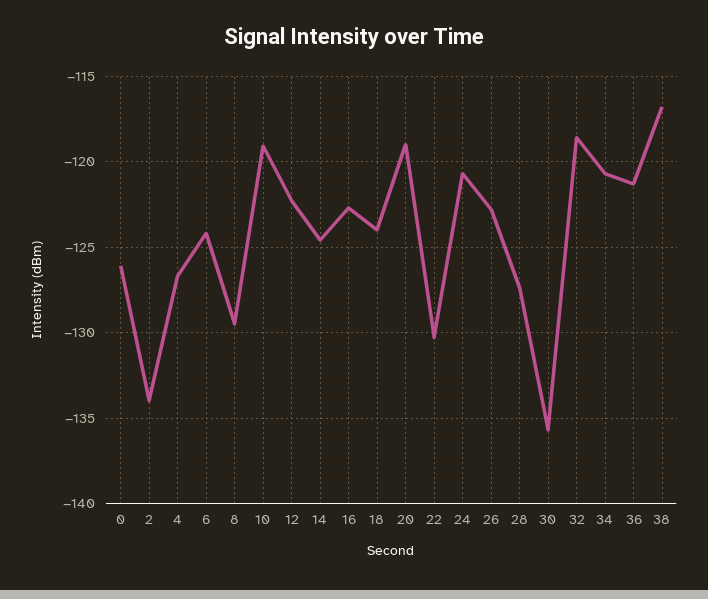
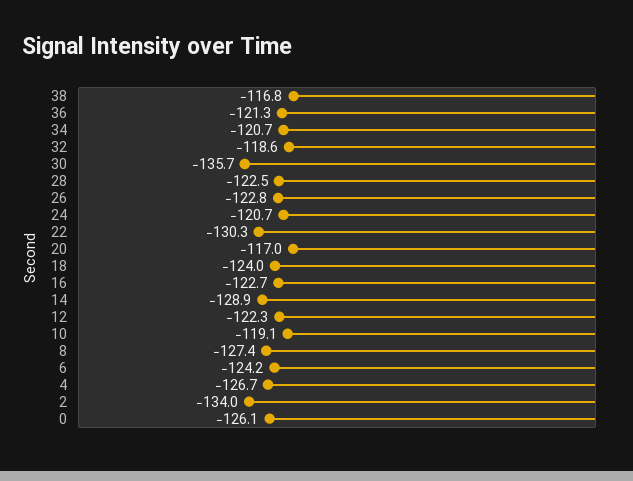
8: -129.5 -> -127.4
14: -124.5 -> -128.9
20: -119 -> -117
28: -127.5 -> -122.5

